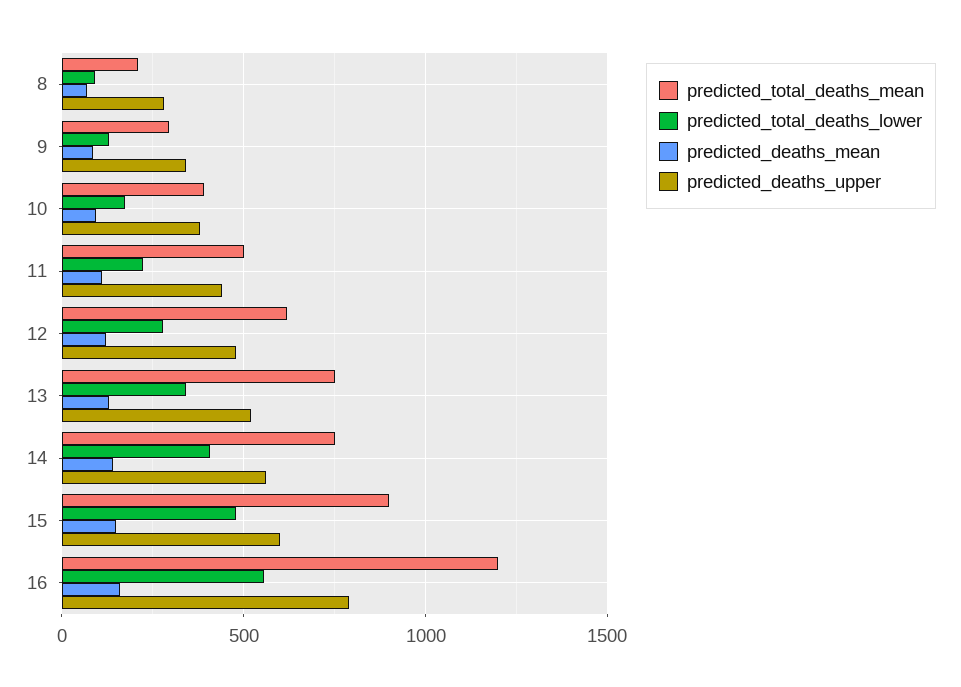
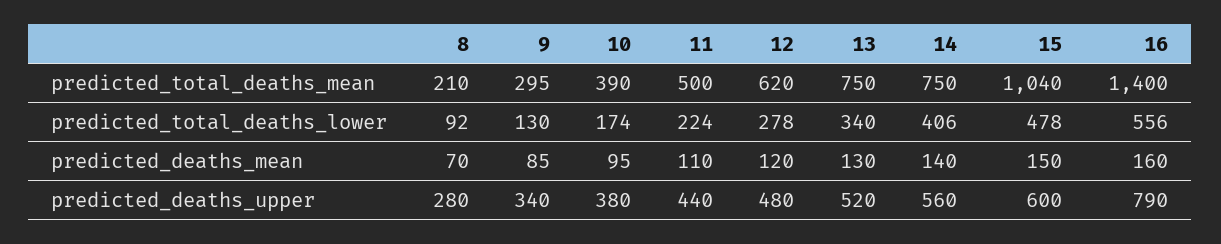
predicted_total_deaths_mean, 15: 900 -> 1040
predicted_total_deaths_mean, 16: 1200 -> 1400

